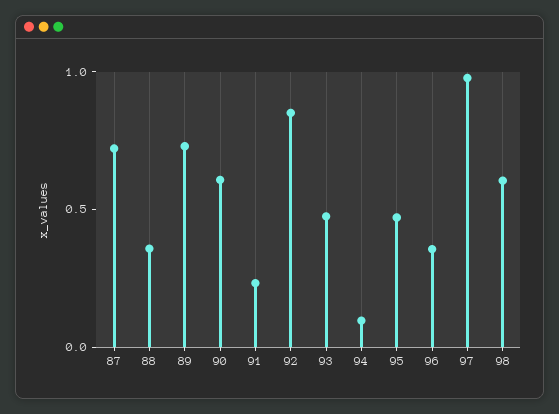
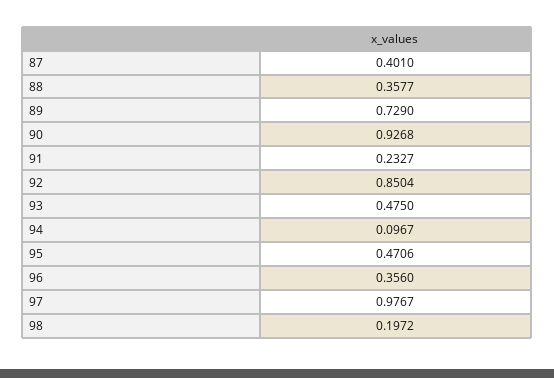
87: 0.7 -> 0.401
90: 0.6 -> 0.9268
98: 0.6 -> 0.1972

